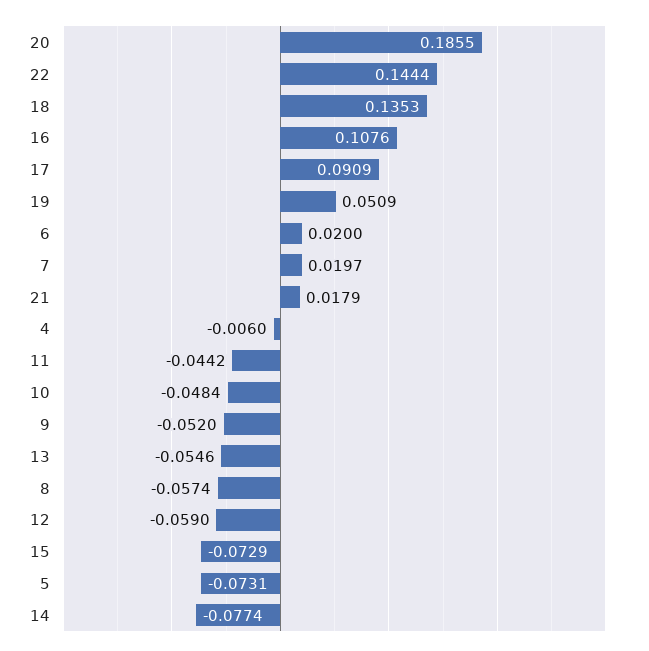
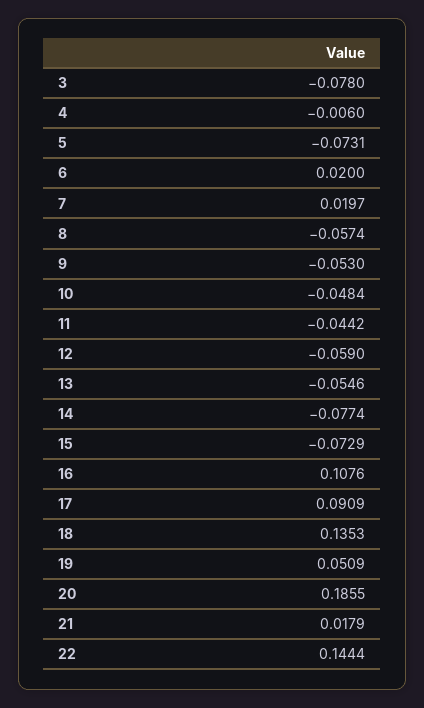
9: -0.052 -> -0.053
3: none -> -0.078

